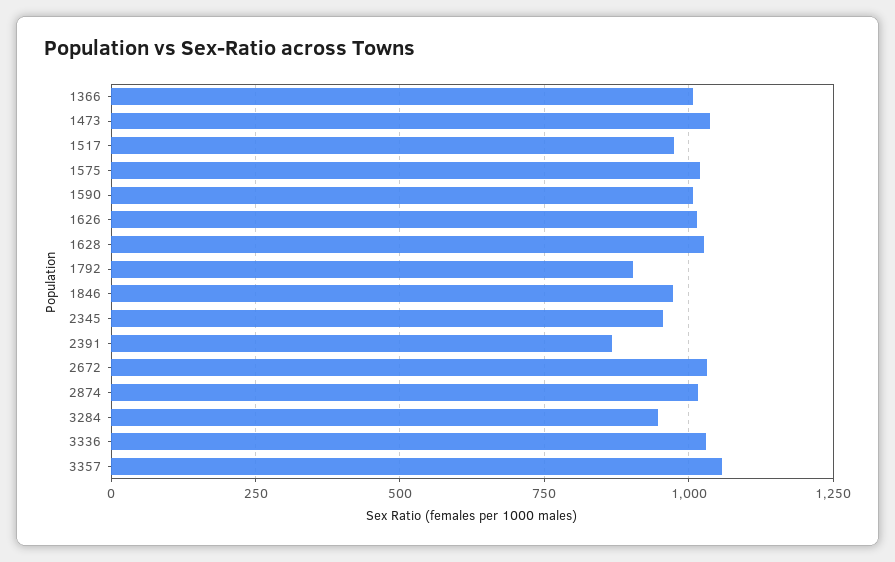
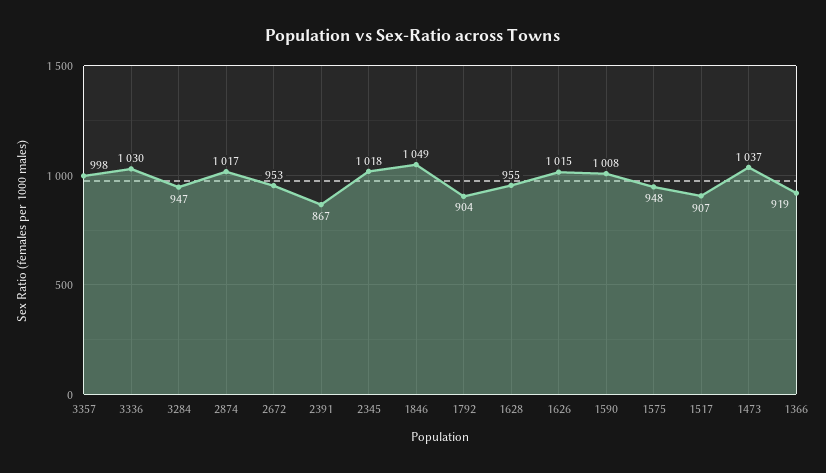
1366: 1000 -> 919
1517: 975 -> 907
1575: 1025 -> 948
1628: 1025 -> 955
1846: 975 -> 1049
2345: 950 -> 1018
2672: 1025 -> 953
3357: 1050 -> 998

